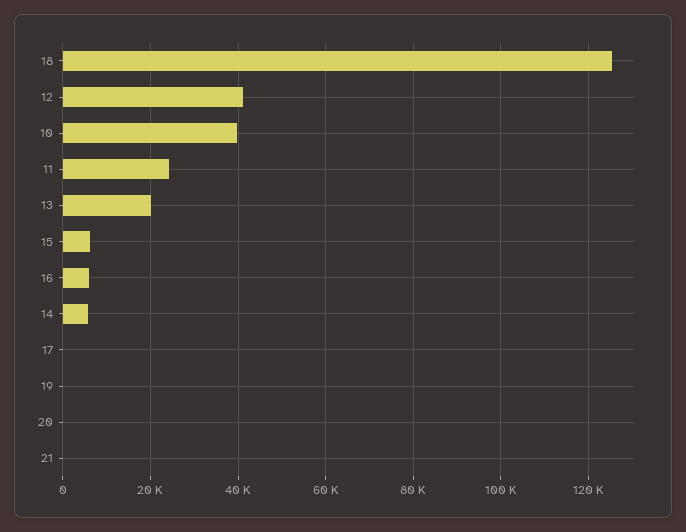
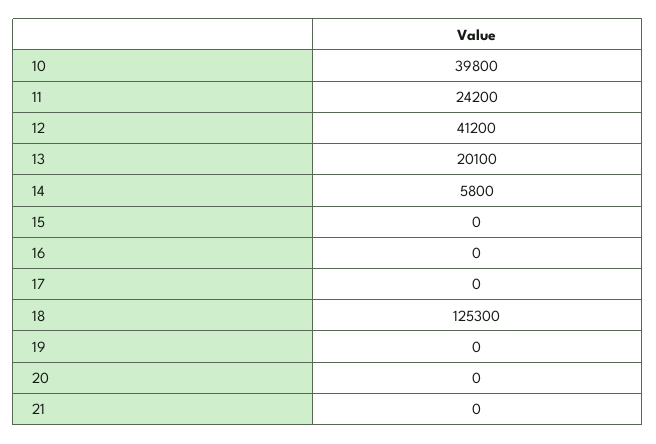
15: 6000 -> 0
16: 6000 -> 0

